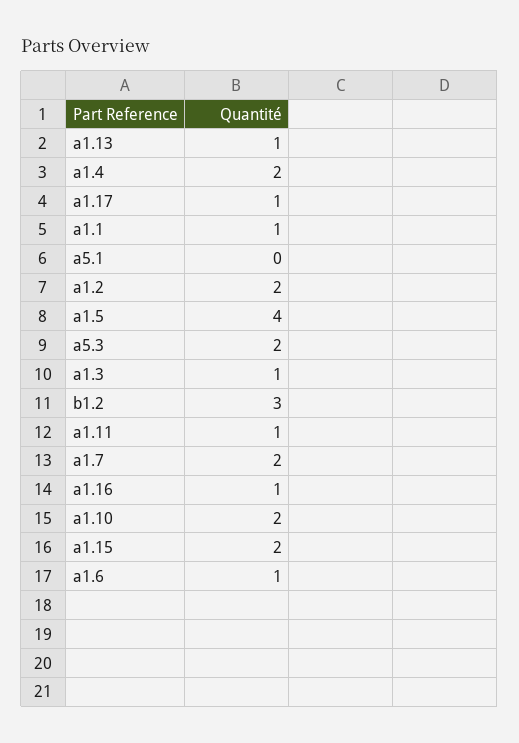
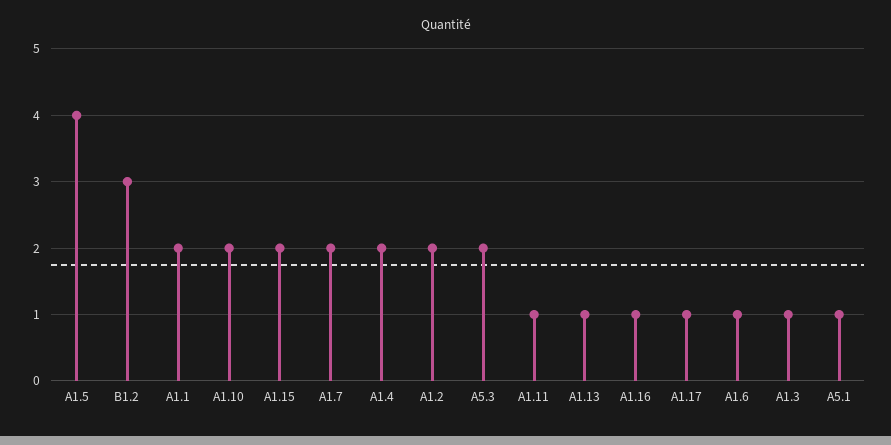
a1.1: 1 -> 2
a5.1: 0 -> 1

